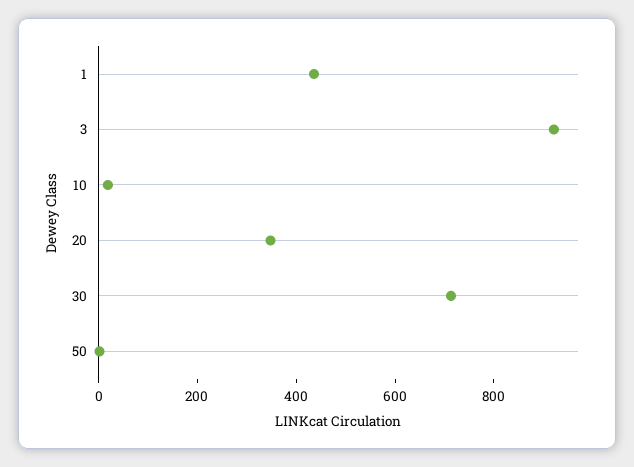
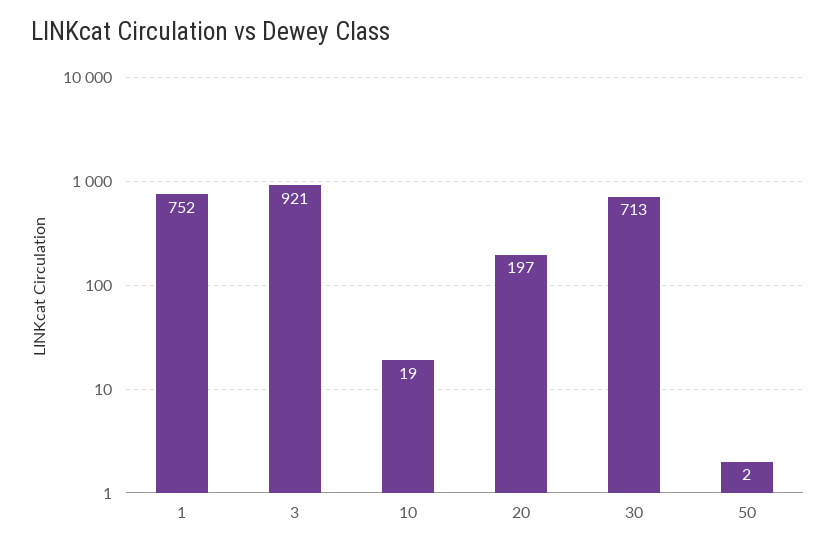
1: 450 -> 752
20: 350 -> 197

